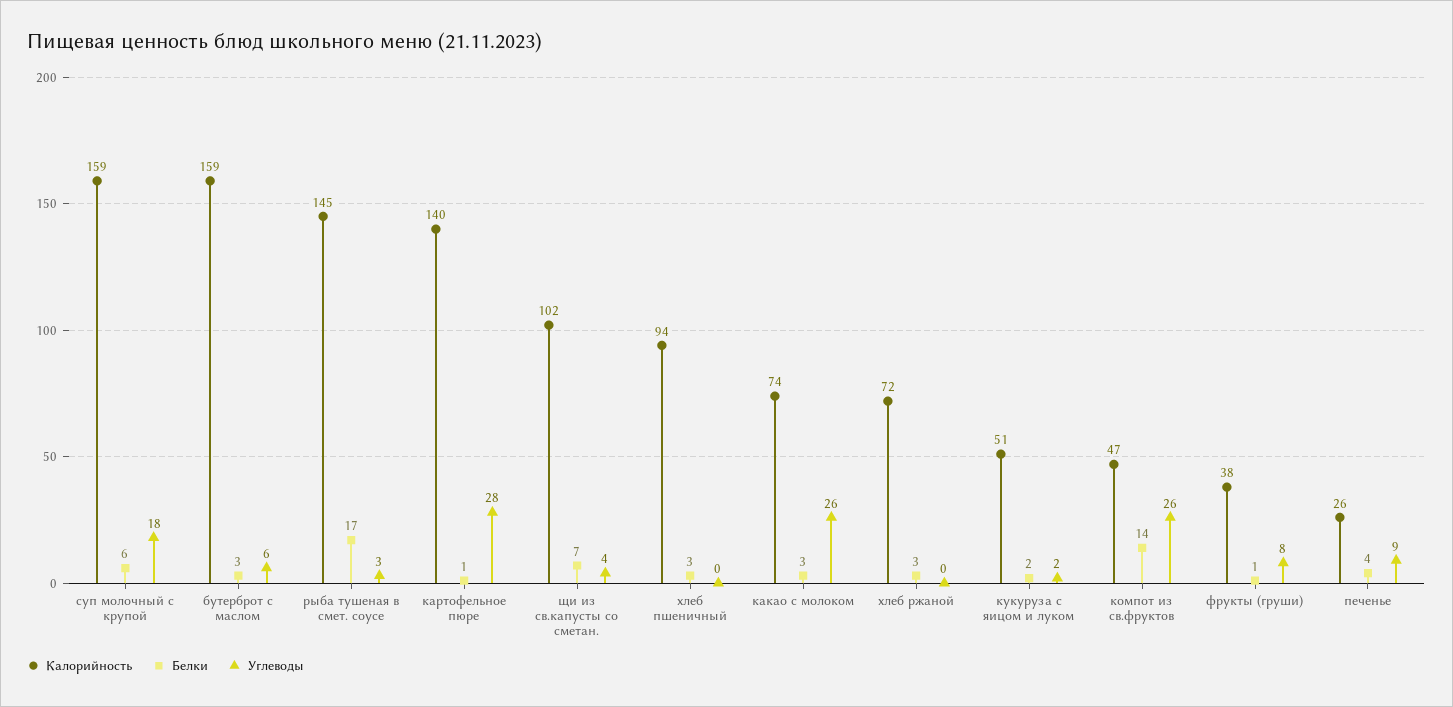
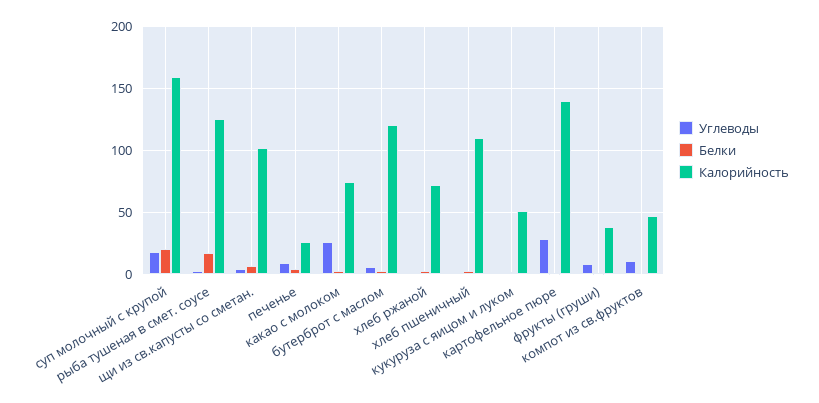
Белки, суп молочный с крупой: 6 -> 20
Калорийность, бутерброт с маслом: 159 -> 120
Калорийность, рыба тушеная в смет. соусе: 145 -> 125
Калорийность, хлеб пшеничный: 94 -> 110
Белки, компот из св.фруктов: 14 -> 0
Углеводы, компот из св.фруктов: 26 -> 10

